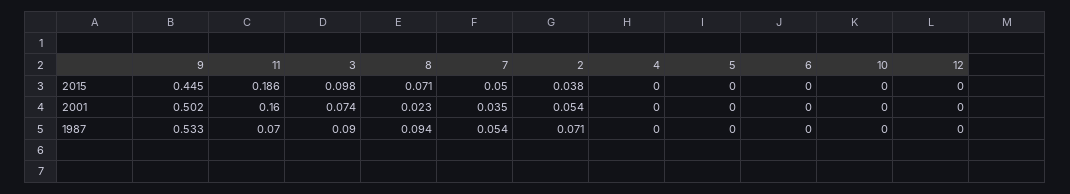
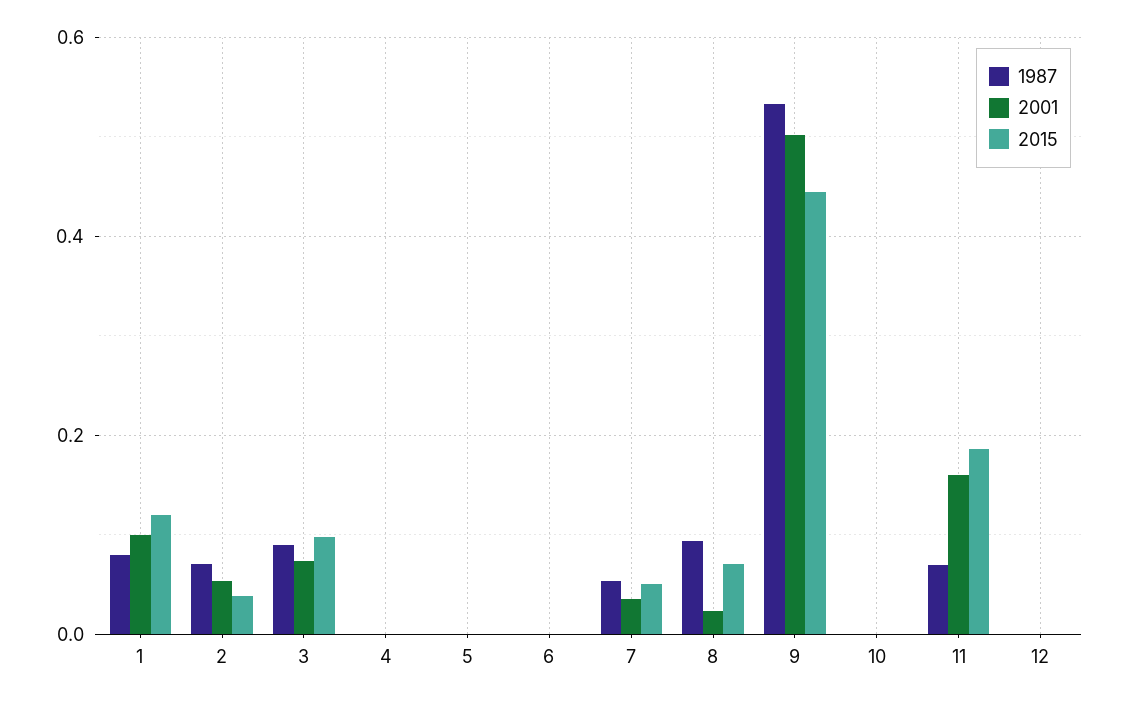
1987, 1: none -> 0.08
2001, 1: none -> 0.1
2015, 1: none -> 0.12

